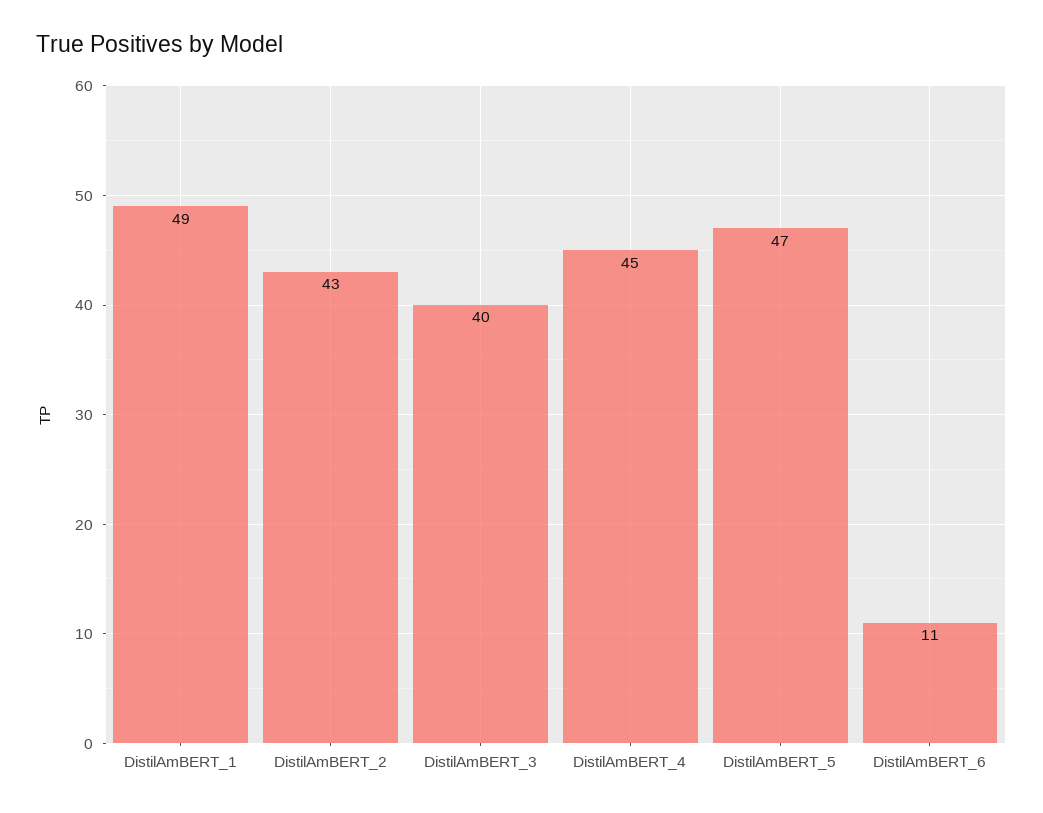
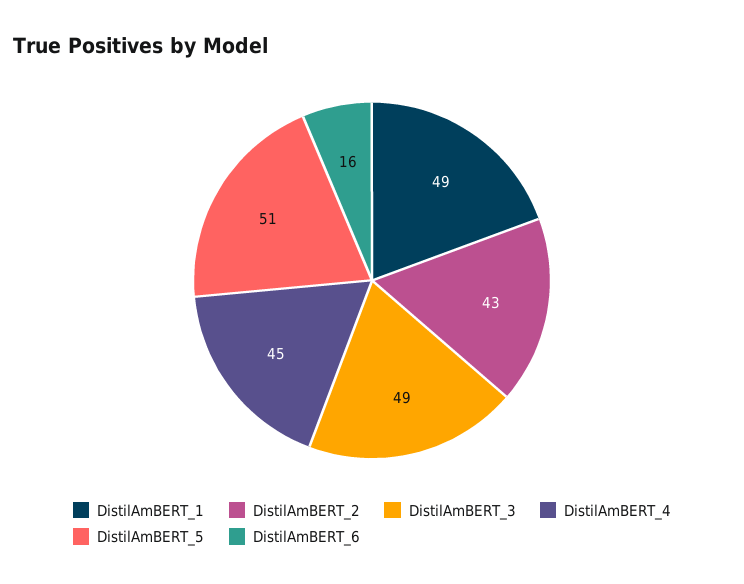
DistilAmBERT_3: 40 -> 49
DistilAmBERT_5: 47 -> 51
DistilAmBERT_6: 11 -> 16

